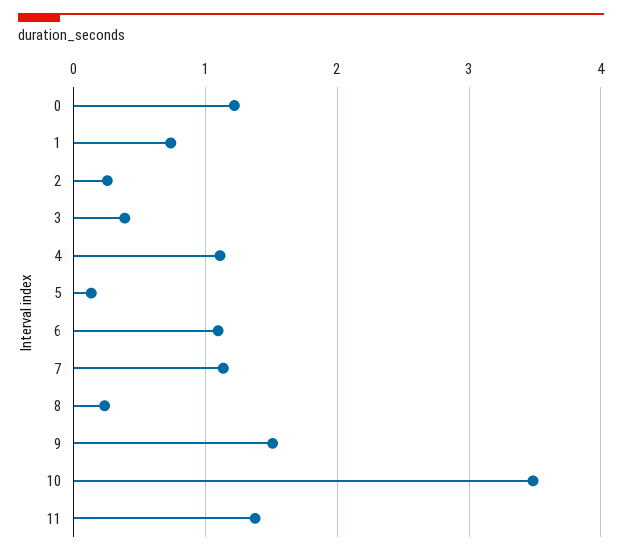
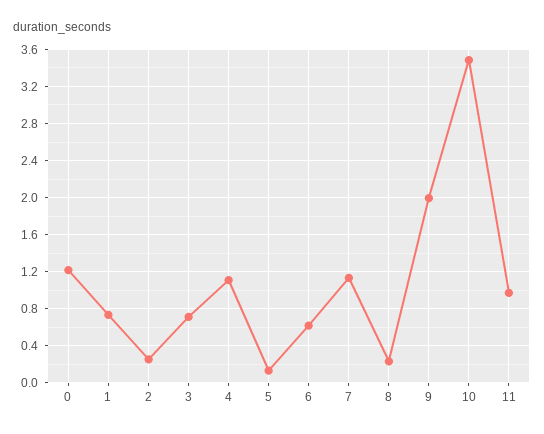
3: 0.4 -> 0.7
6: 1.1 -> 0.6
9: 1.5 -> 2
11: 1.4 -> 1

